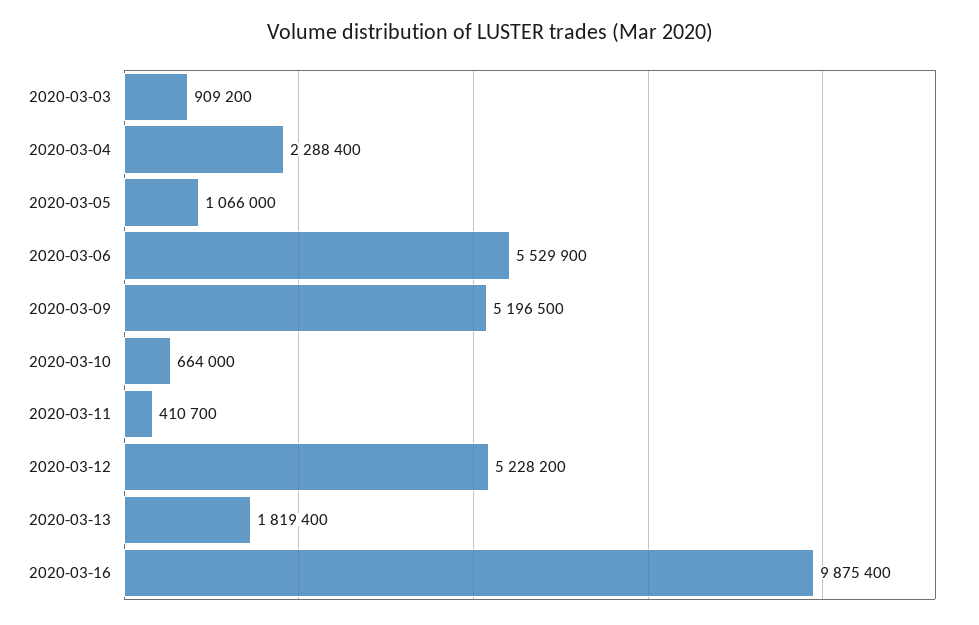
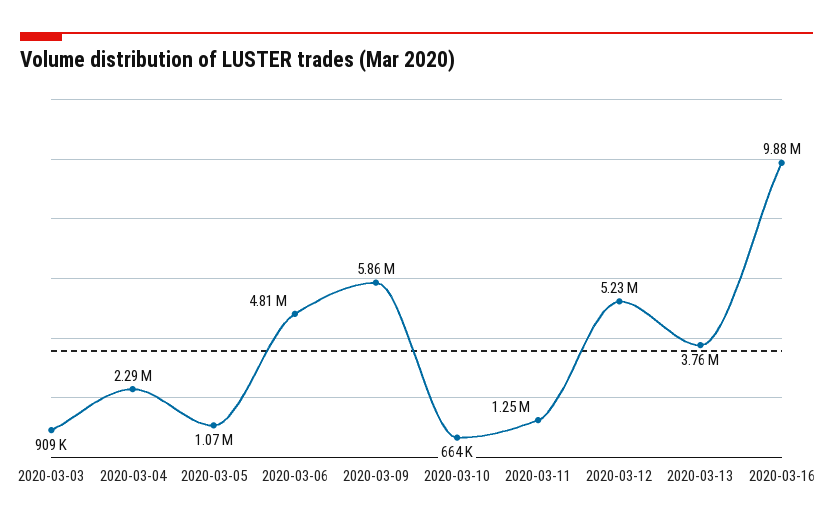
2020-03-06: 5529900 -> 4810000
2020-03-09: 5196500 -> 5860000
2020-03-11: 410700 -> 1250000
2020-03-13: 1819400 -> 3760000

